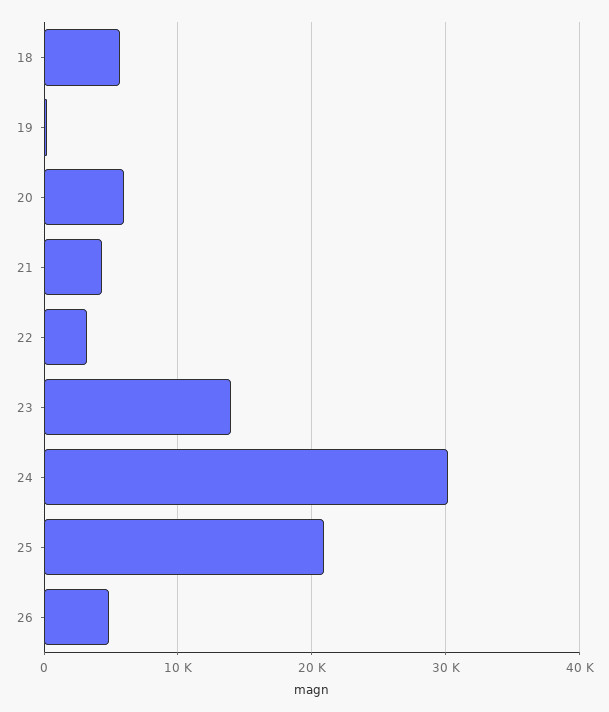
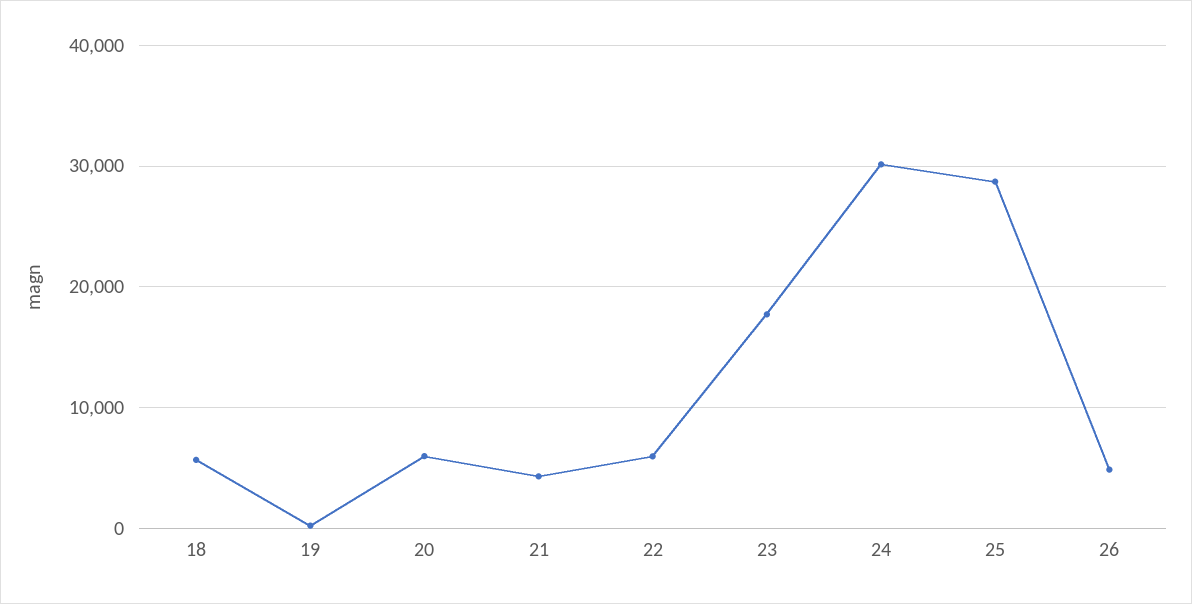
22: 3000 -> 6000
23: 14000 -> 18000
25: 21000 -> 29000

